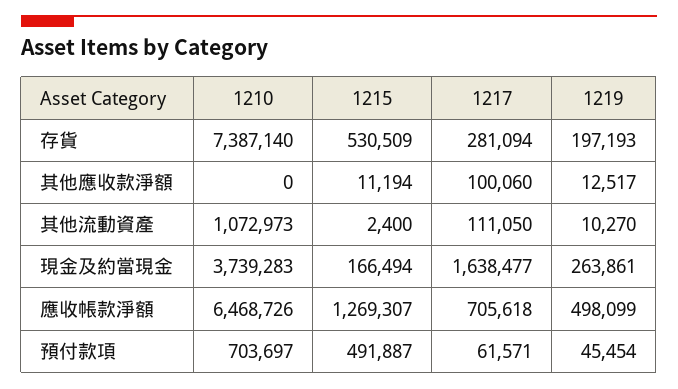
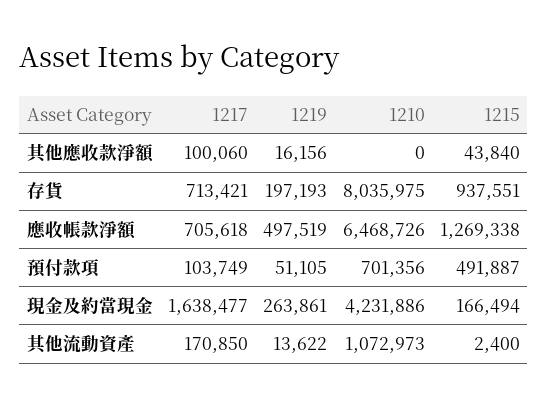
1210, 存貨: 7387140 -> 8035975
1215, 存貨: 530509 -> 937551
1217, 存貨: 281094 -> 713421
1215, 其他應收款淨額: 11194 -> 43840
1219, 其他應收款淨額: 12517 -> 16156
1217, 其他流動資產: 111050 -> 170850
1219, 其他流動資產: 10270 -> 13622
1210, 現金及約當現金: 3739283 -> 4231886
1215, 應收帳款淨額: 1269307 -> 1269338
1219, 應收帳款淨額: 498099 -> 497519
1210, 預付款項: 703697 -> 701356
1217, 預付款項: 61571 -> 103749
1219, 預付款項: 45454 -> 51105

